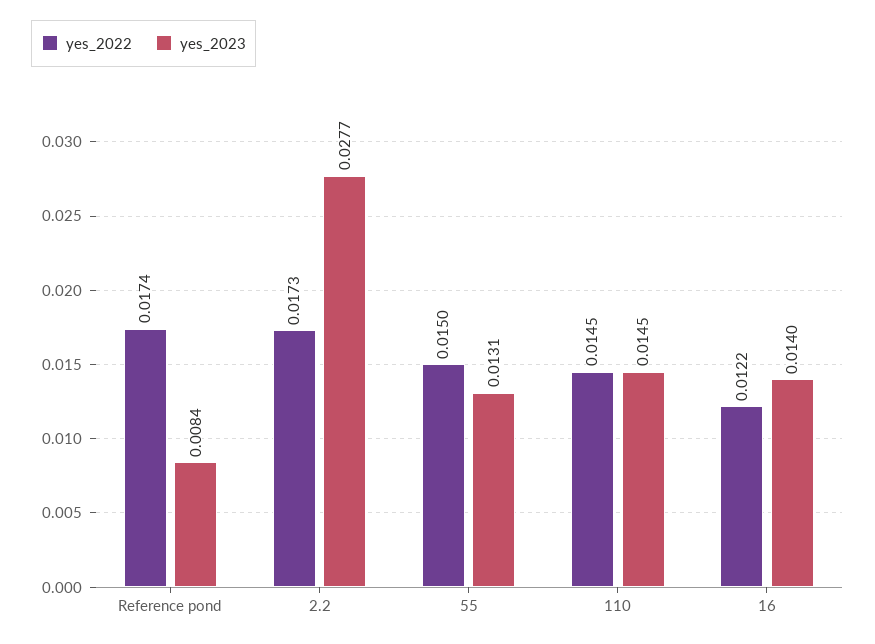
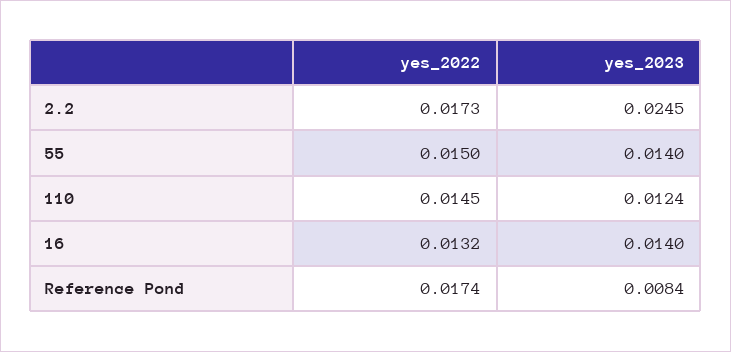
yes_2023, 2.2: 0.0277 -> 0.0245
yes_2023, 55: 0.0131 -> 0.014
yes_2023, 110: 0.0145 -> 0.0124
yes_2022, 16: 0.0122 -> 0.0132

